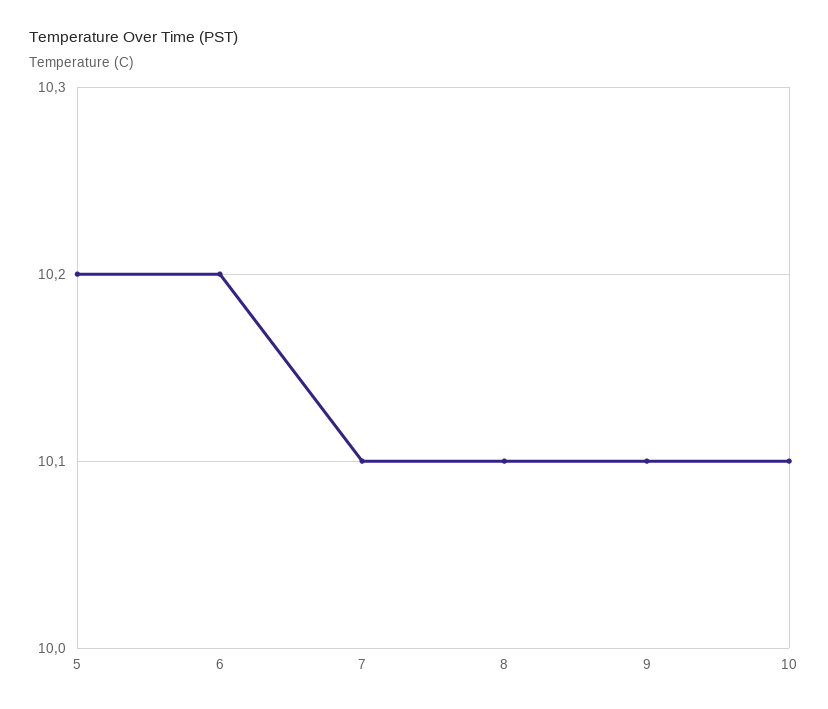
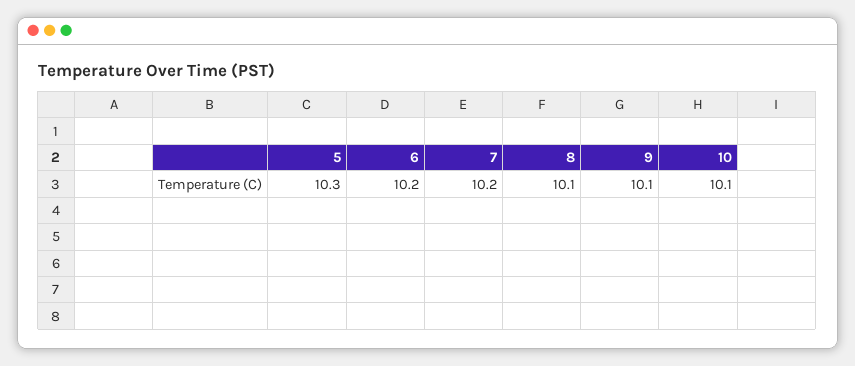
5: 10.2 -> 10.3
7: 10.1 -> 10.2

